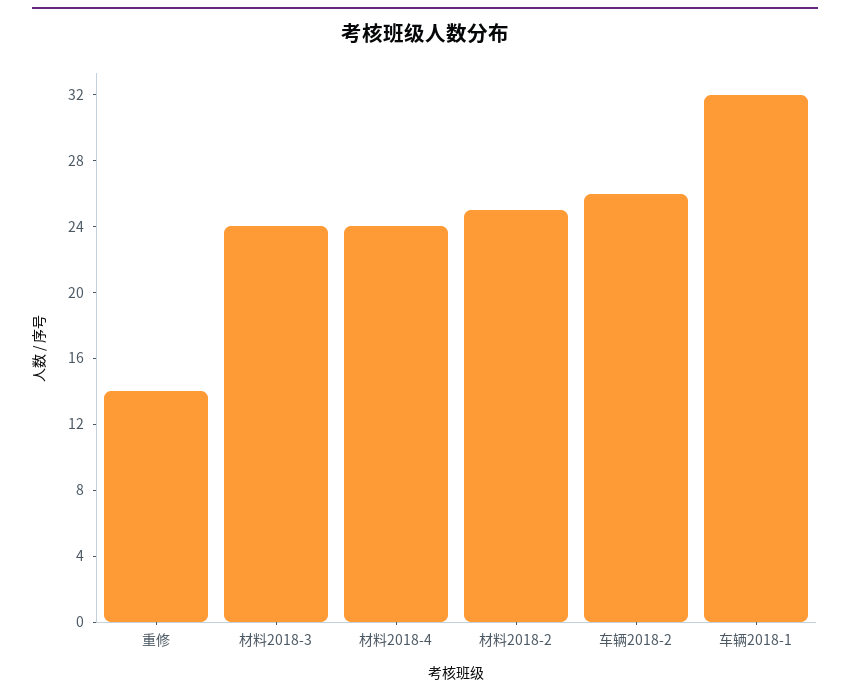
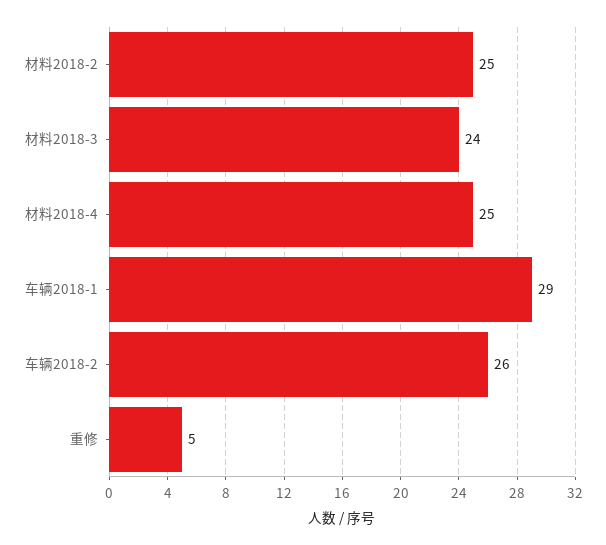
重修: 14 -> 5
材料2018-4: 24 -> 25
车辆2018-1: 32 -> 29

